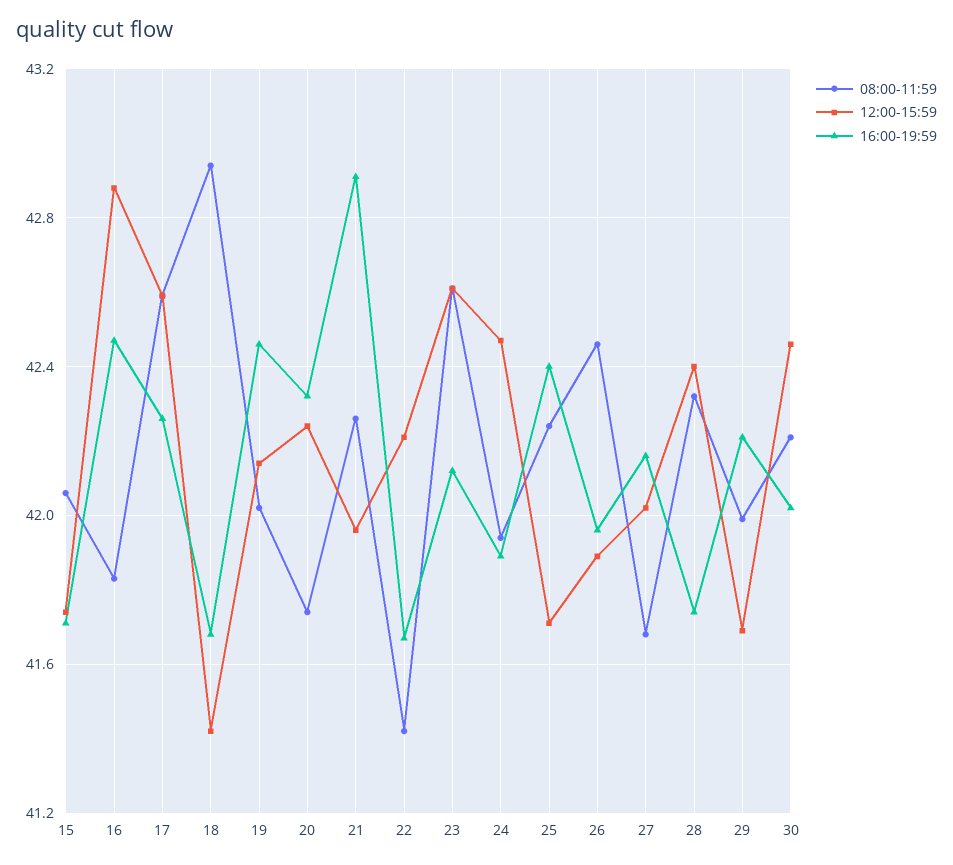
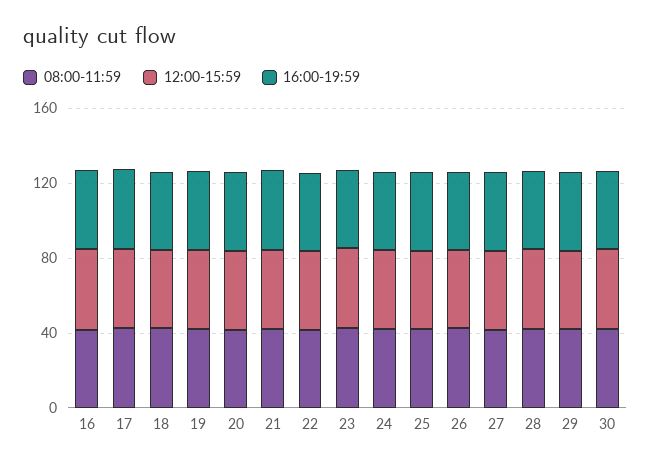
08:00-11:59, 15: 42.05 -> none
12:00-15:59, 15: 41.75 -> none
16:00-19:59, 15: 41.7 -> none

